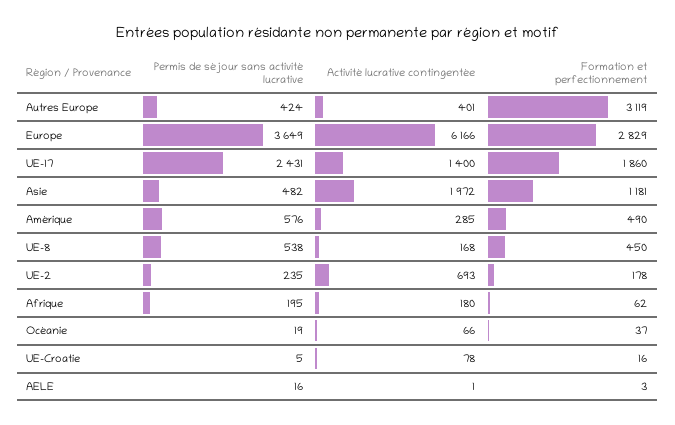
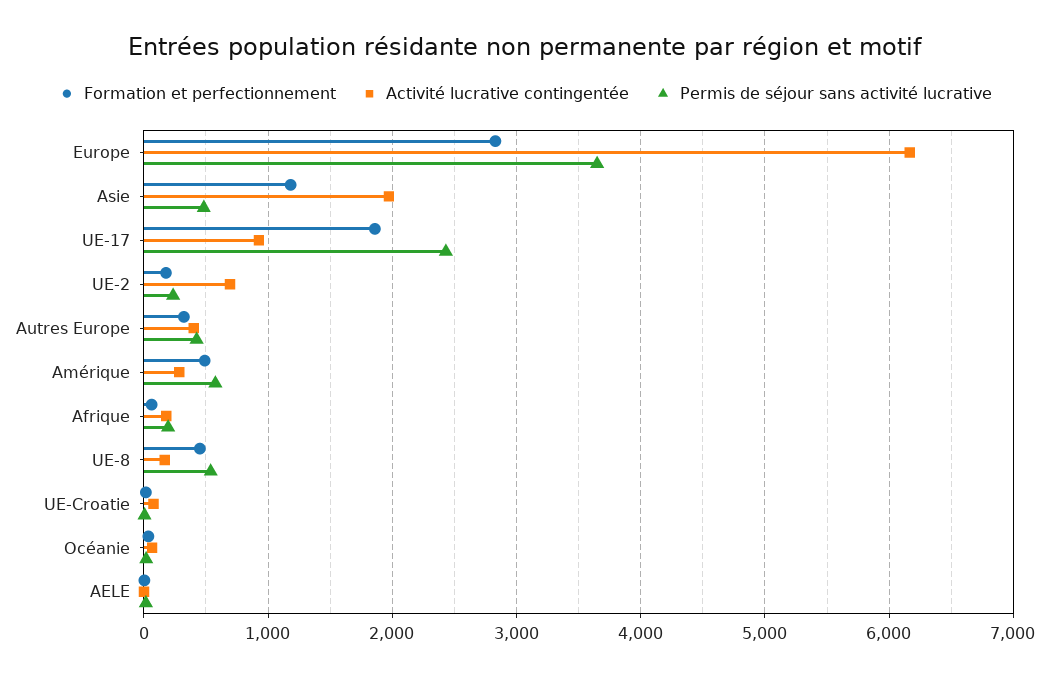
Formation et perfectionnement, Autres Europe: 3119 -> 300
Activité lucrative contingentée, UE-17: 1400 -> 900

